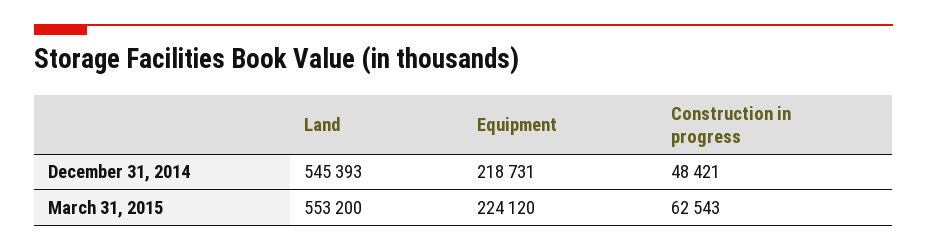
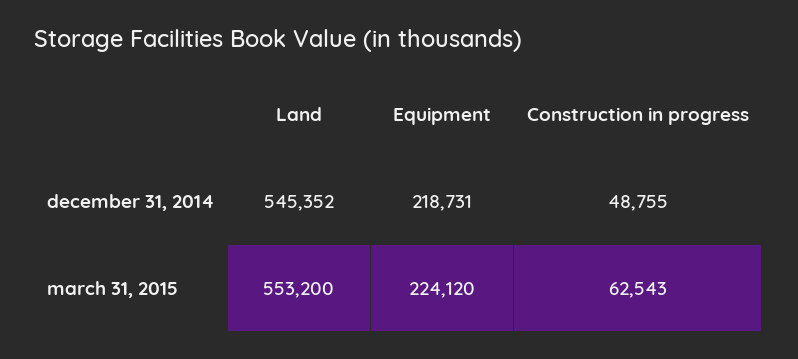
Land, December 31, 2014: 545393 -> 545352
Construction in progress, December 31, 2014: 48421 -> 48755

